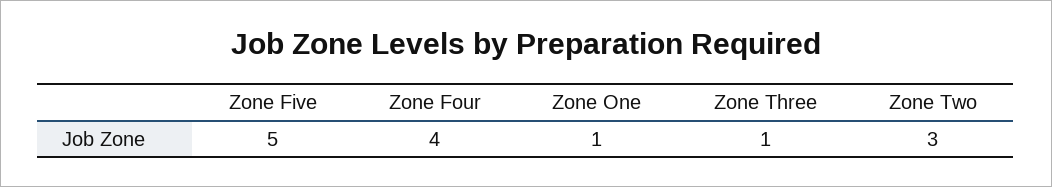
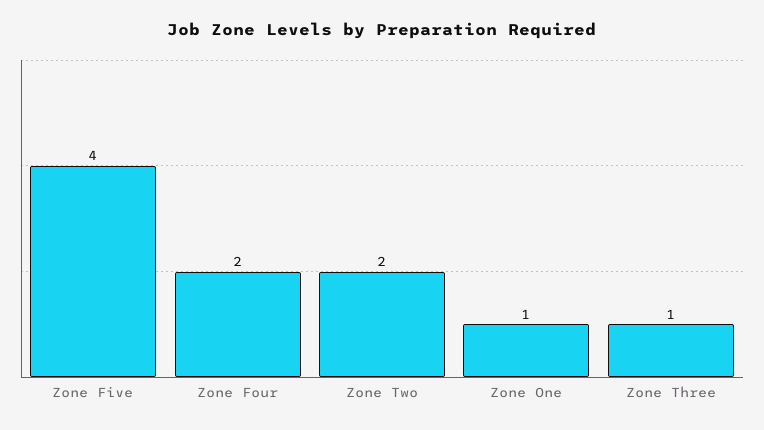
Zone Five: 5 -> 4
Zone Four: 4 -> 2
Zone Two: 3 -> 2

